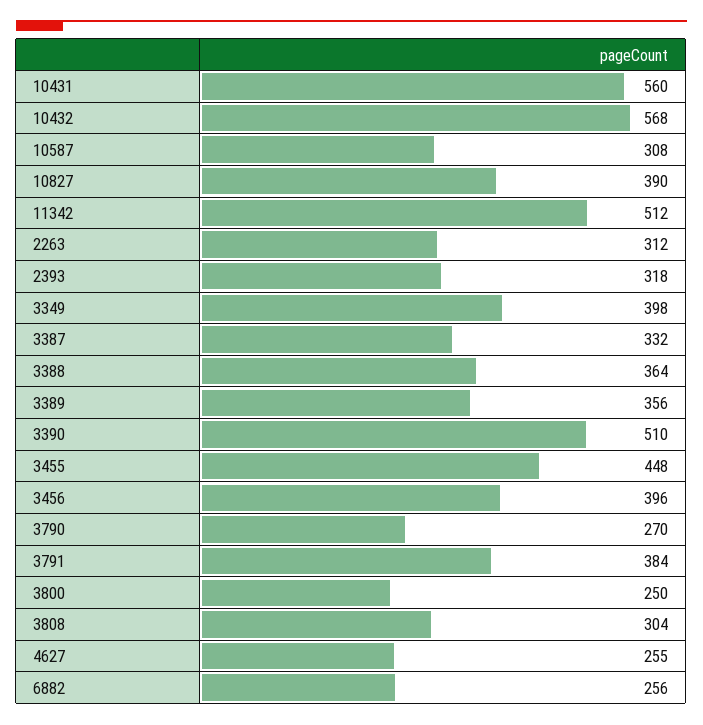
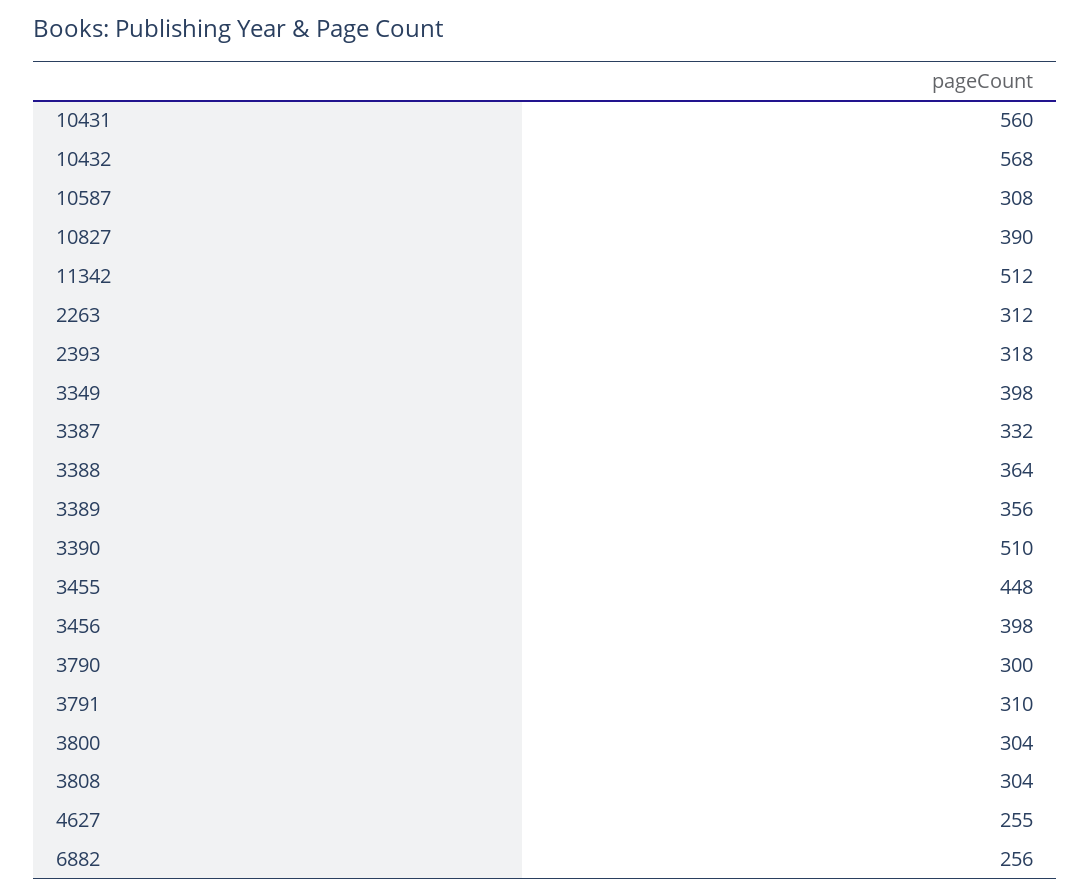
3456: 396 -> 398
3790: 270 -> 300
3791: 384 -> 310
3800: 250 -> 304

